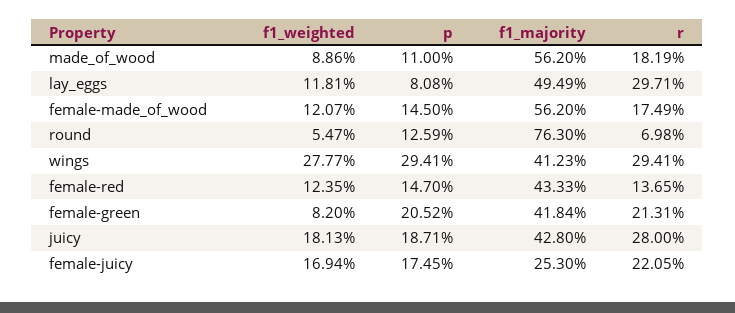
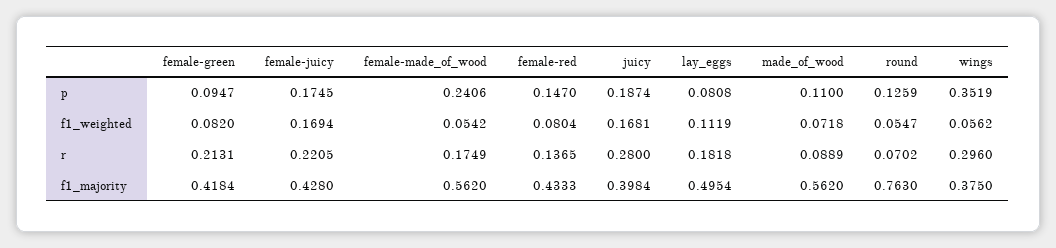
f1_weighted, made_of_wood: 0.0886 -> 0.0718
r, made_of_wood: 0.1819 -> 0.0889
f1_weighted, lay_eggs: 0.1181 -> 0.1119
f1_majority, lay_eggs: 0.4949 -> 0.4954
r, lay_eggs: 0.2971 -> 0.1818
f1_weighted, female-made_of_wood: 0.1207 -> 0.0542
p, female-made_of_wood: 0.145 -> 0.2406
r, round: 0.0698 -> 0.0702
f1_weighted, wings: 0.2777 -> 0.0562
p, wings: 0.2941 -> 0.3519
f1_majority, wings: 0.4123 -> 0.375
r, wings: 0.2941 -> 0.296
f1_weighted, female-red: 0.1235 -> 0.0804
p, female-green: 0.2052 -> 0.0947
f1_weighted, juicy: 0.1813 -> 0.1681
p, juicy: 0.1871 -> 0.1874
f1_majority, juicy: 0.428 -> 0.3984
f1_majority, female-juicy: 0.253 -> 0.428

